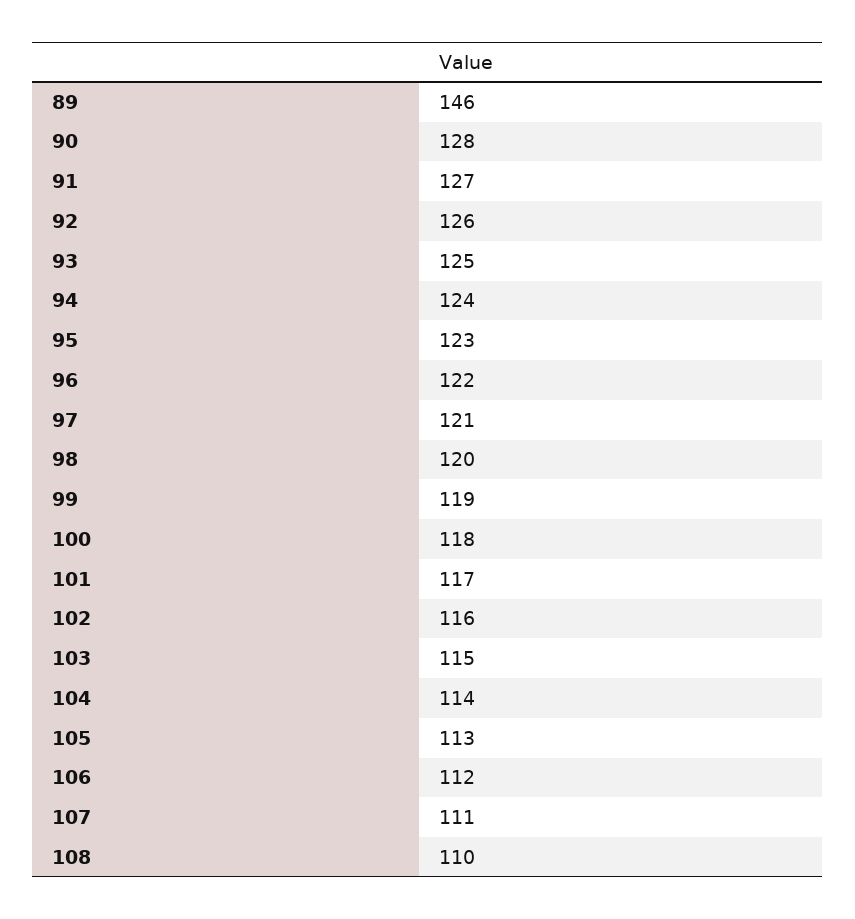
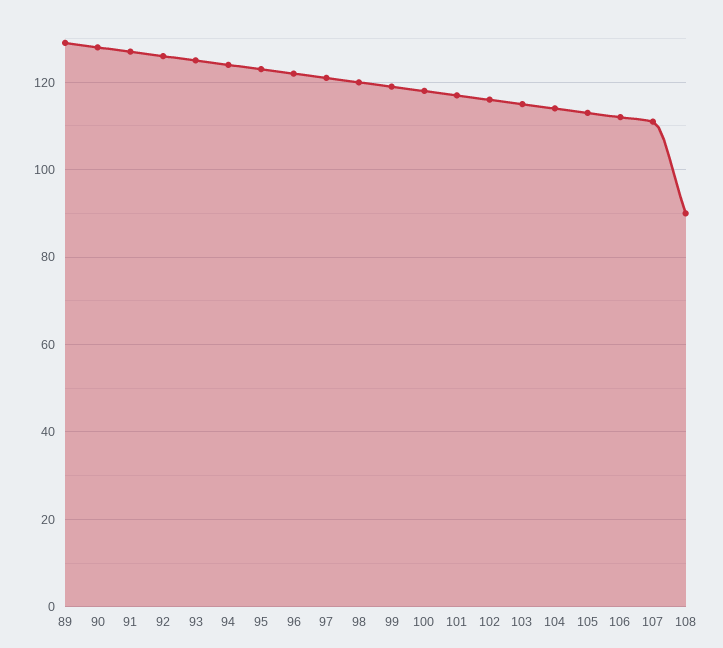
89: 146 -> 130
108: 110 -> 90

